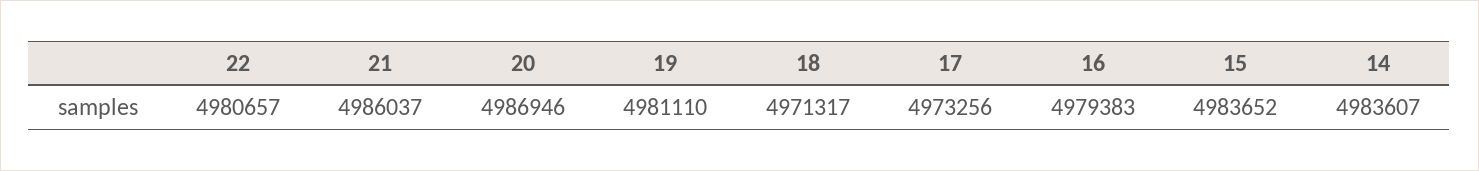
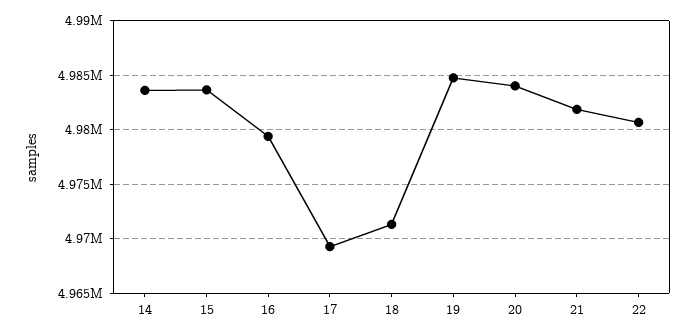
21: 4986037 -> 4982000
20: 4986946 -> 4984000
19: 4981110 -> 4985000
17: 4973256 -> 4969000

